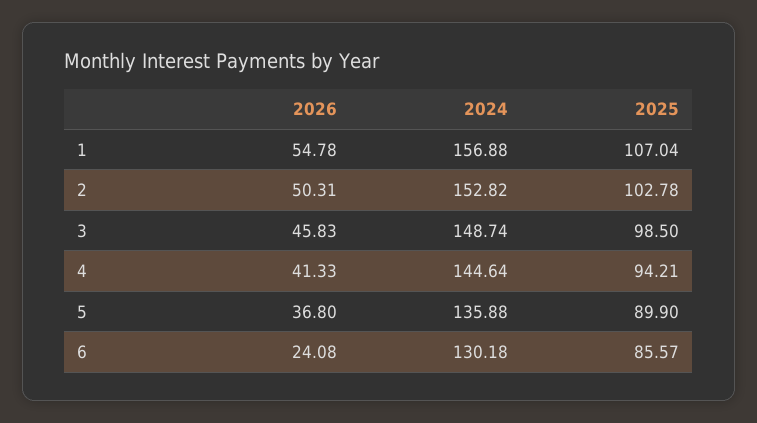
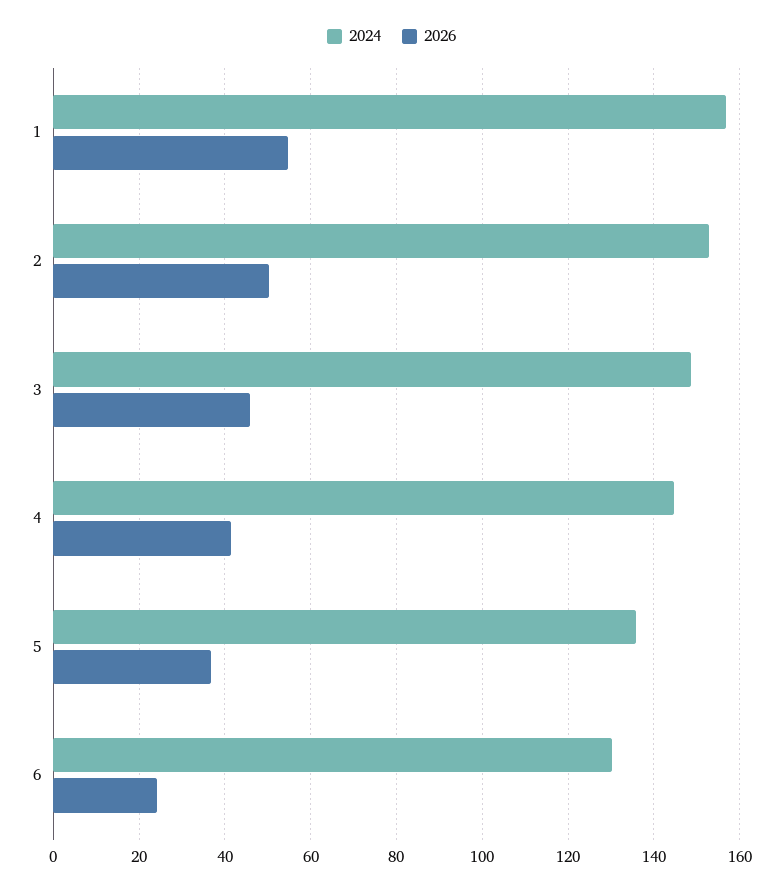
2025, 1: 107.04 -> none
2025, 2: 102.78 -> none
2025, 3: 98.5 -> none
2025, 4: 94.21 -> none
2025, 5: 89.9 -> none
2025, 6: 85.57 -> none

